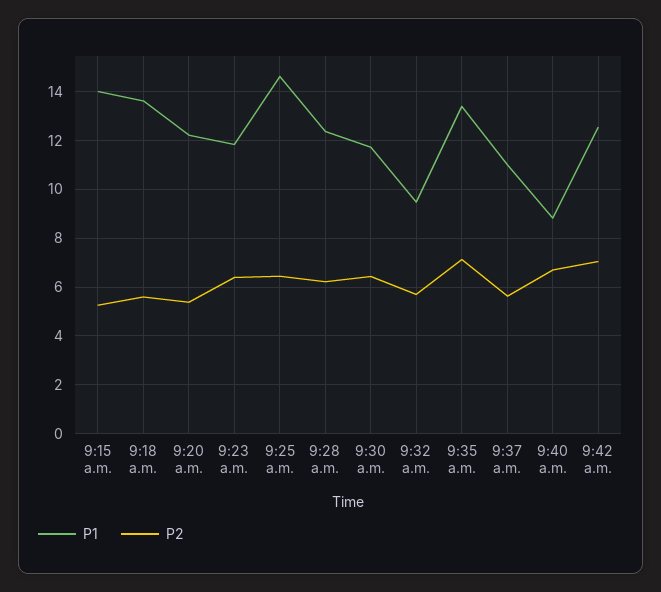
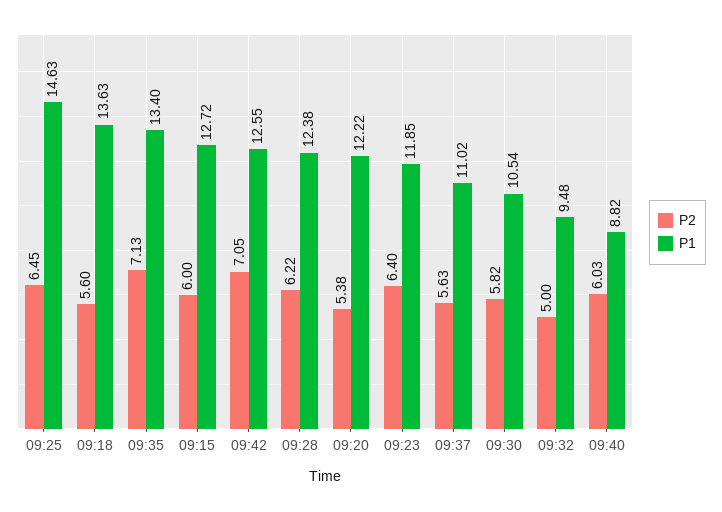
P1, 9:15 a.m.: 14 -> 12.72
P2, 9:15 a.m.: 5.25 -> 6
P1, 9:30 a.m.: 11.75 -> 10.54
P2, 9:30 a.m.: 6.5 -> 5.82
P2, 9:32 a.m.: 5.75 -> 5
P2, 9:40 a.m.: 6.75 -> 6.03

